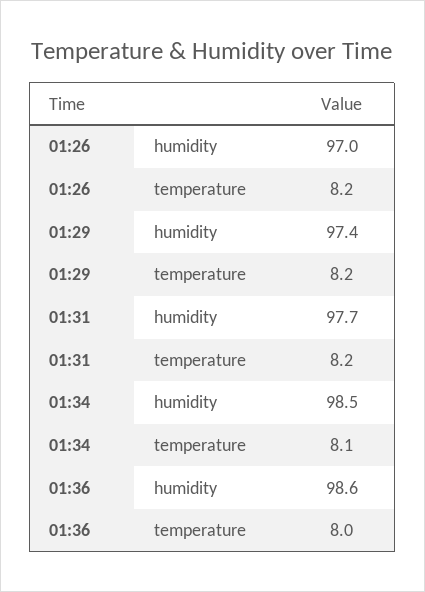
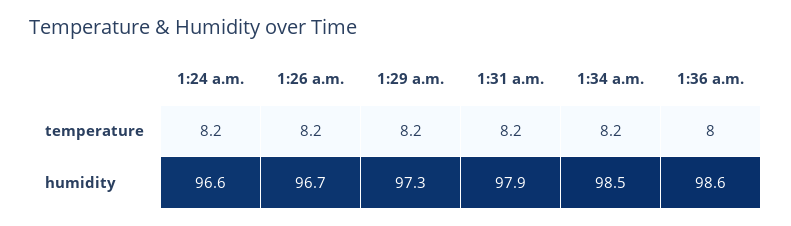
01:26, humidity: 97 -> 96.7
01:29, humidity: 97.4 -> 97.3
01:31, humidity: 97.7 -> 97.9
01:34, temperature: 8.1 -> 8.2
1:24 a.m., temperature: none -> 8.2
1:24 a.m., humidity: none -> 96.6

